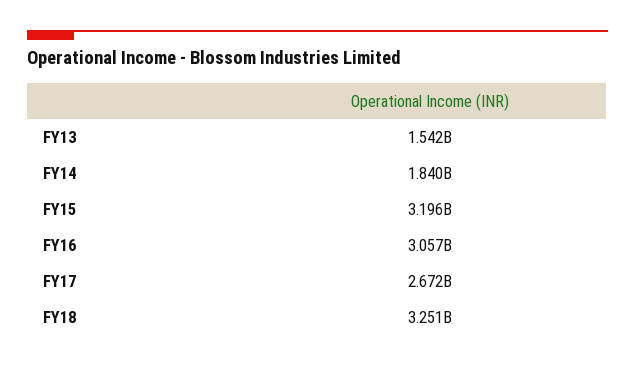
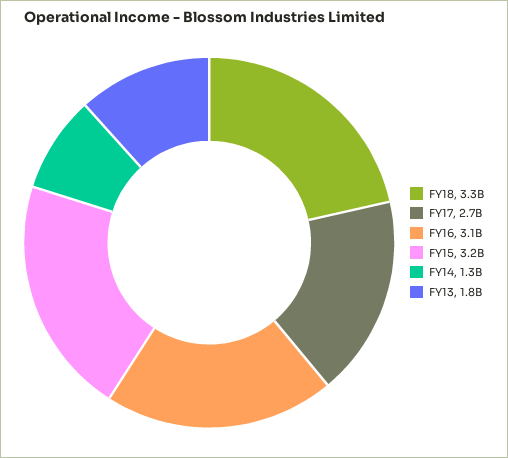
FY13: 1542000000 -> 1800000000
FY14: 1840000000 -> 1300000000

